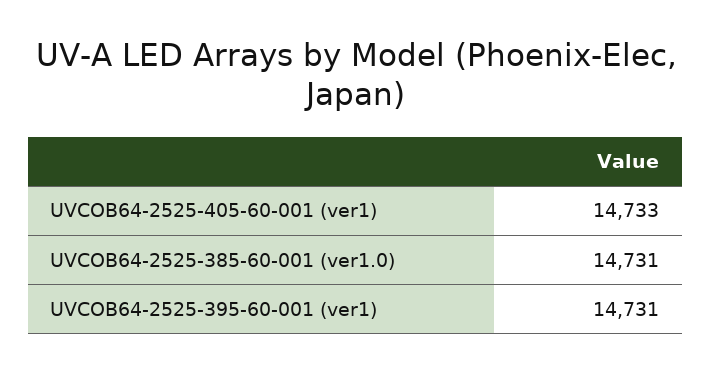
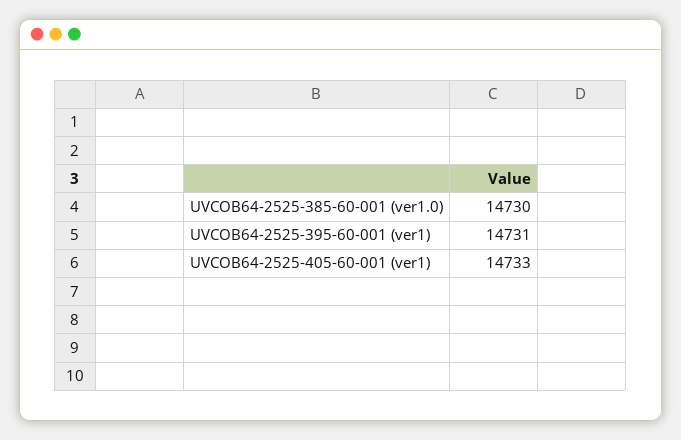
UVCOB64-2525-385-60-001 (ver1.0): 14731 -> 14730

